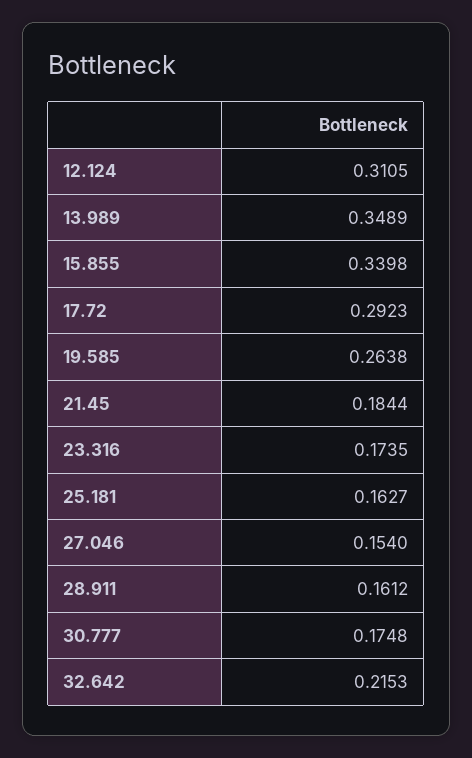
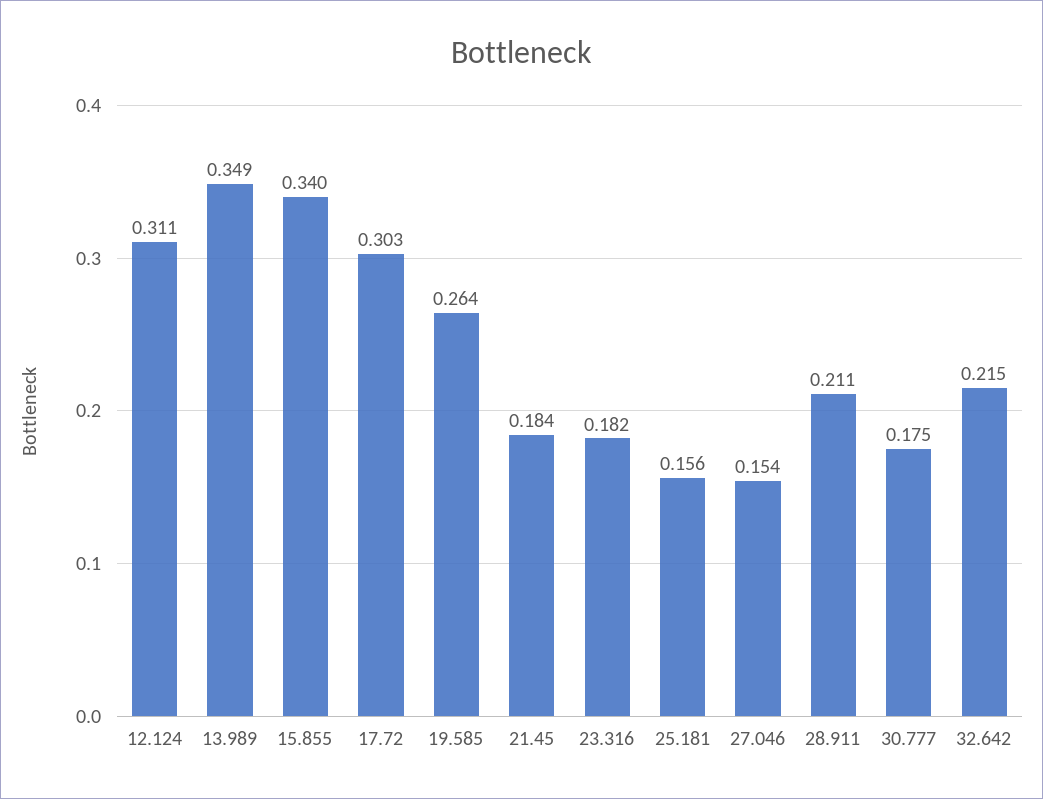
17.72: 0.2923 -> 0.303
23.316: 0.1735 -> 0.182
25.181: 0.1627 -> 0.156
28.911: 0.1612 -> 0.211

